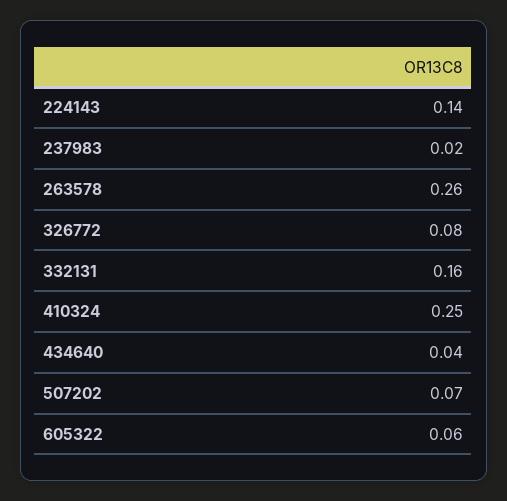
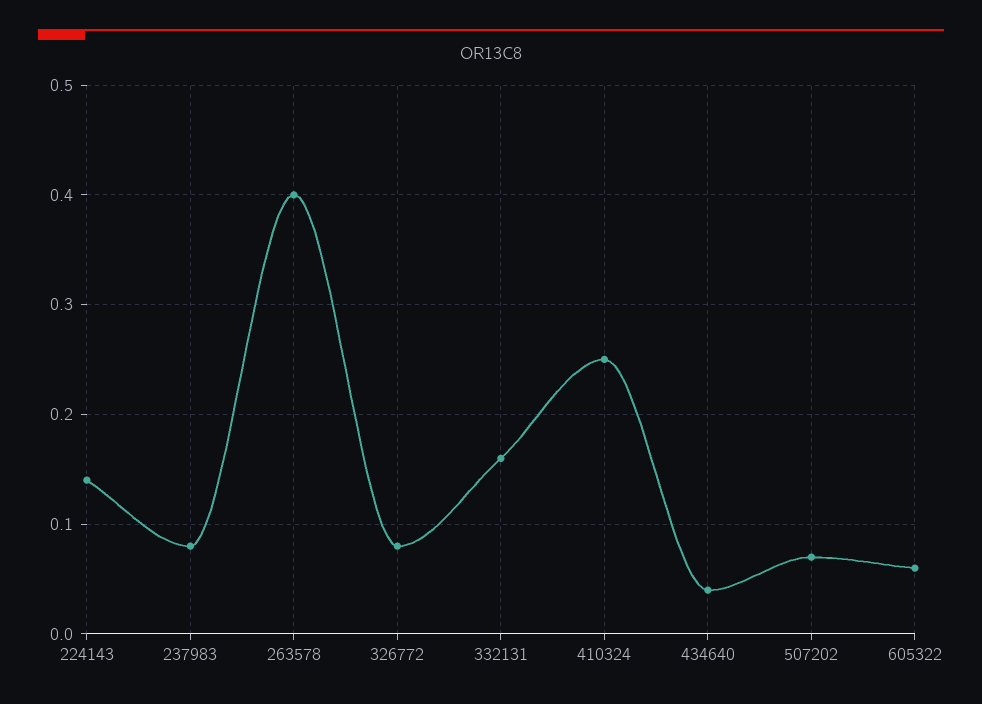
237983: 0.02 -> 0.08
263578: 0.26 -> 0.4

